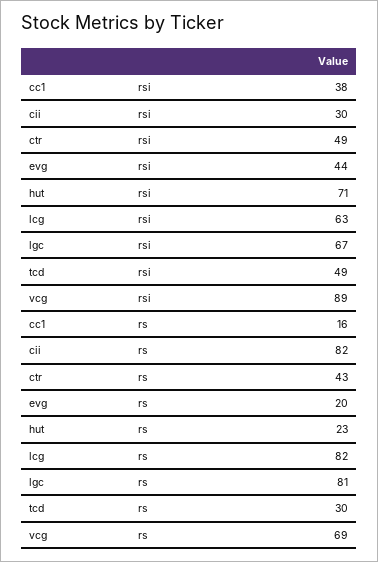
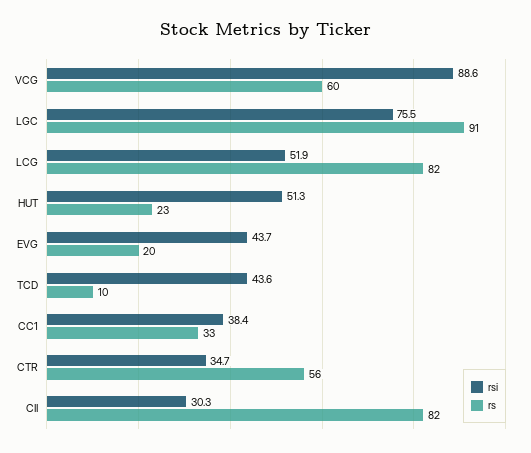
rsi, ctr: 49 -> 34.7
rsi, hut: 71 -> 51.3
rsi, lcg: 63 -> 51.9
rsi, lgc: 67 -> 75.5
rsi, tcd: 49 -> 43.6
rs, cc1: 16 -> 33
rs, ctr: 43 -> 56
rs, lgc: 81 -> 91
rs, tcd: 30 -> 10
rs, vcg: 69 -> 60

